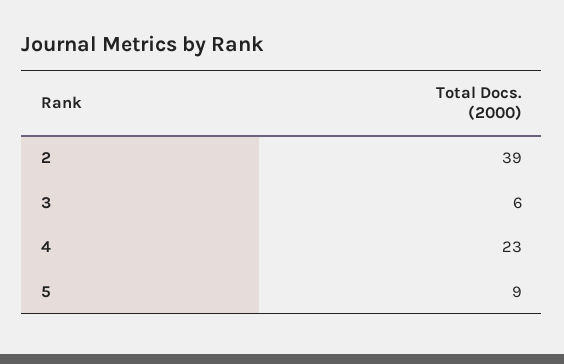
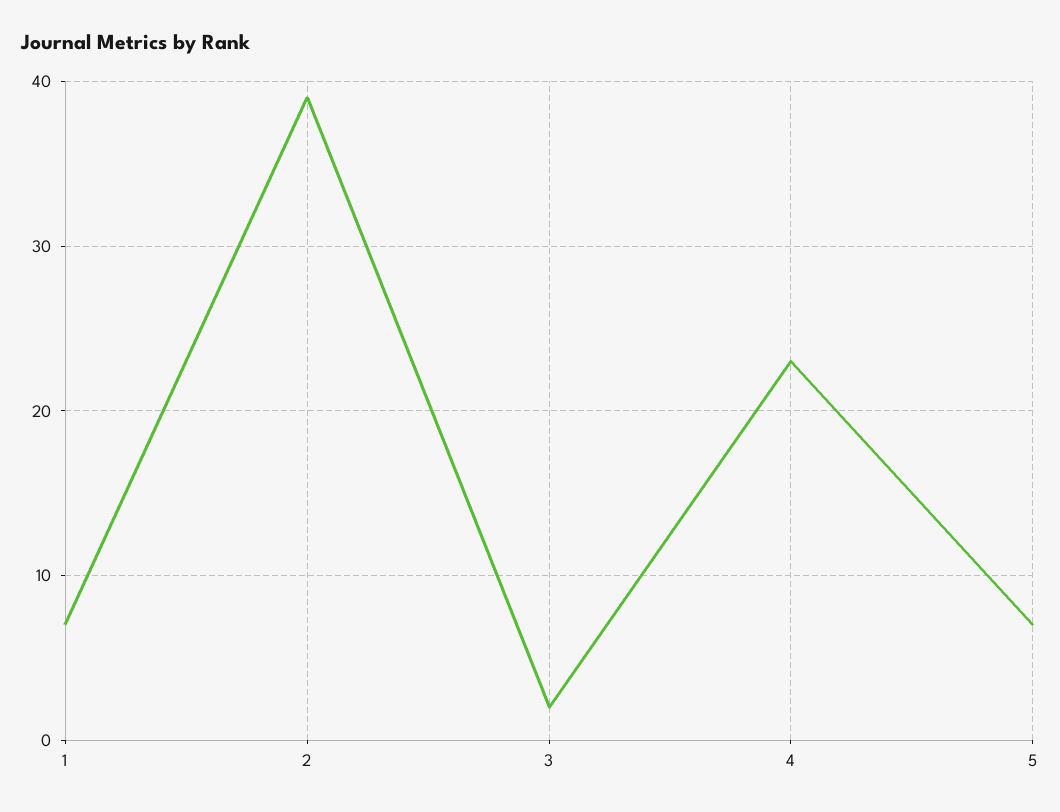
3: 6 -> 2
5: 9 -> 7
1: none -> 7

